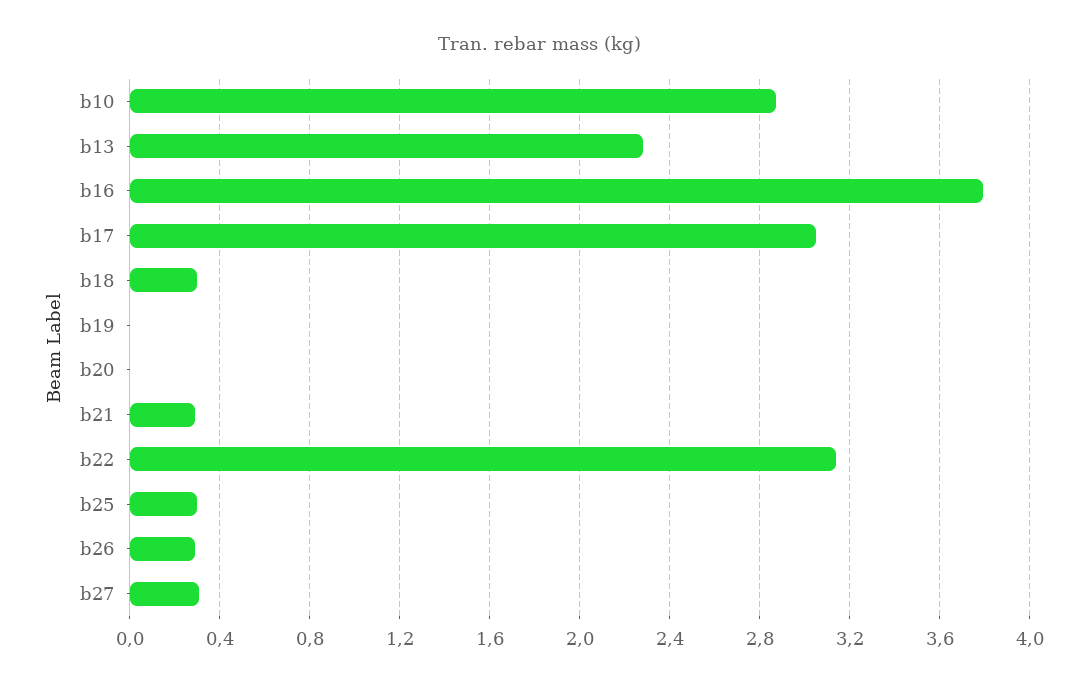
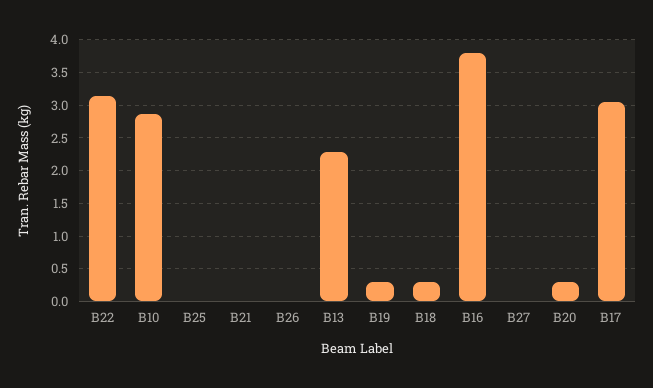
b19: 0 -> 0.3
b20: 0 -> 0.3
b21: 0.3 -> 0
b25: 0.3 -> 0
b26: 0.3 -> 0
b27: 0.3 -> 0

